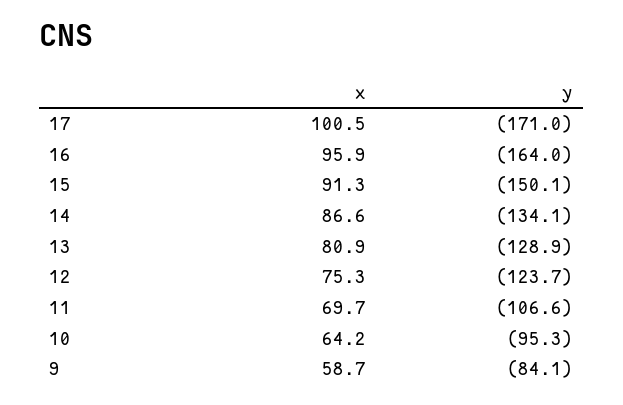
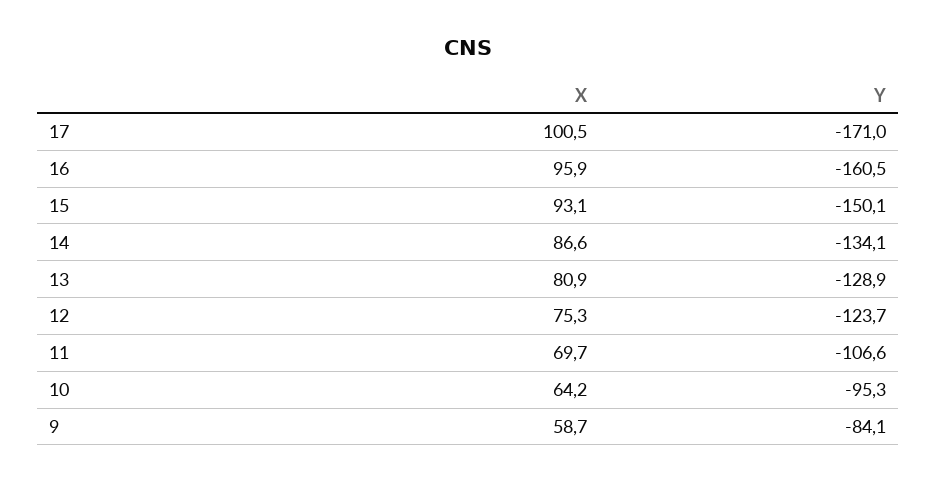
y, 16: -164 -> -160.5
x, 15: 91.3 -> 93.1

